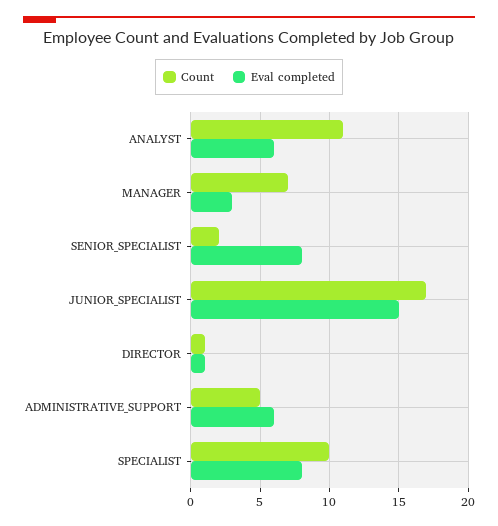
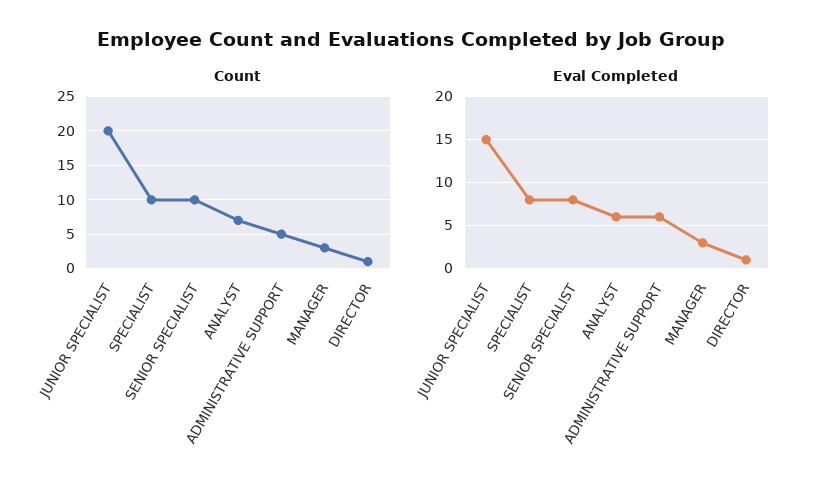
Count, ANALYST: 11 -> 7
Count, MANAGER: 7 -> 3
Count, SENIOR_SPECIALIST: 2 -> 10
Count, JUNIOR_SPECIALIST: 17 -> 20

